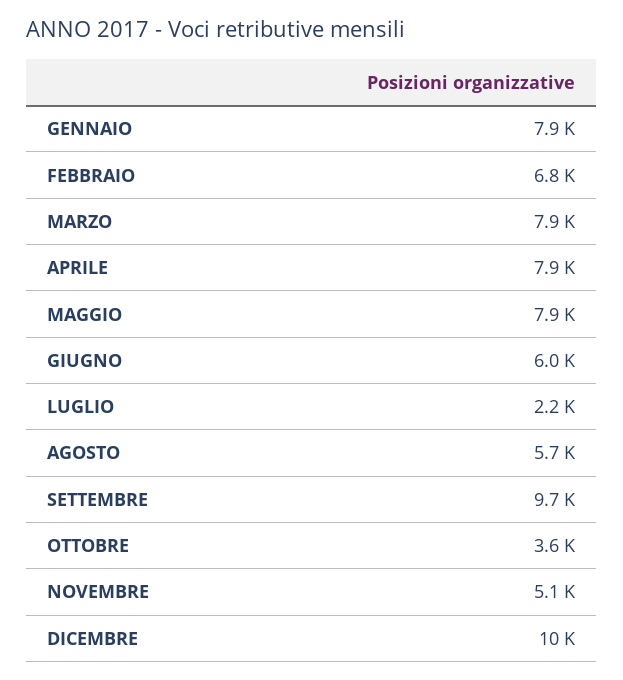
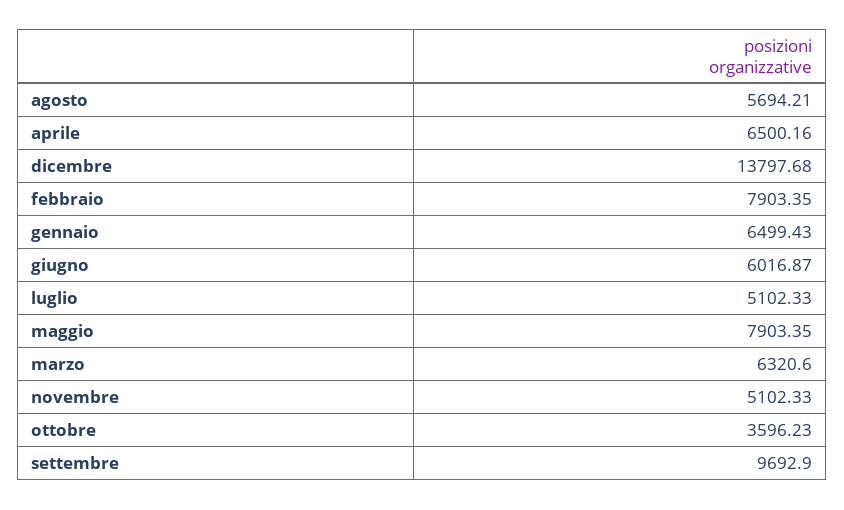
GENNAIO: 7900 -> 6499.43
FEBBRAIO: 6800 -> 7903.35
MARZO: 7900 -> 6320.6
APRILE: 7900 -> 6500.16
LUGLIO: 2200 -> 5102.33
DICEMBRE: 10000 -> 13797.68

